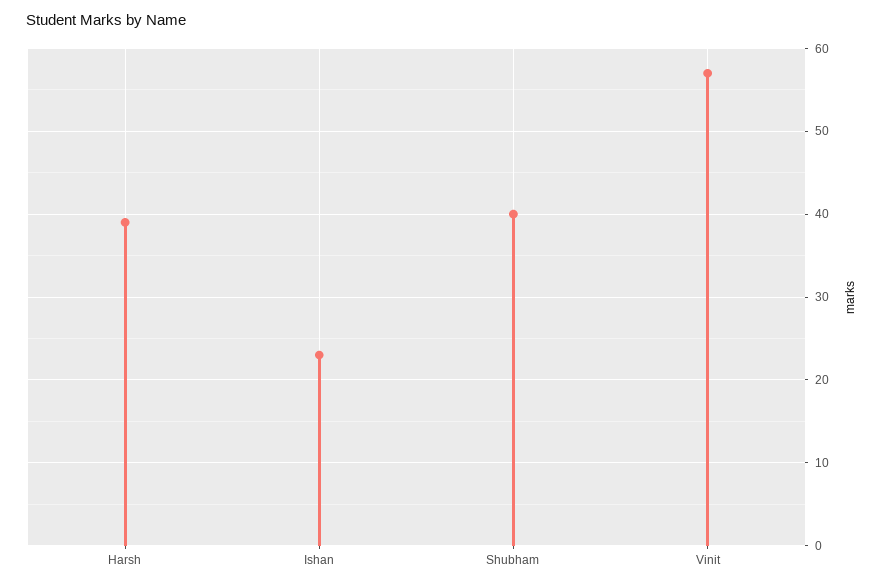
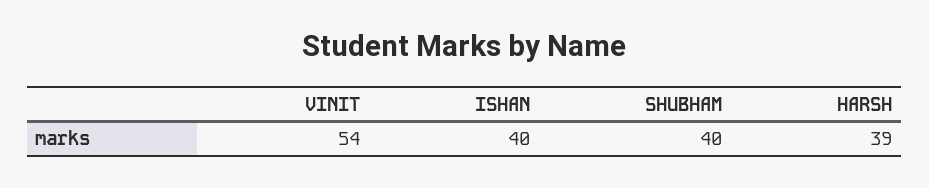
Ishan: 23 -> 40
Vinit: 57 -> 54

